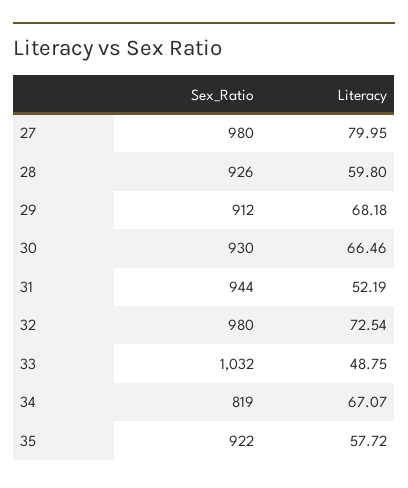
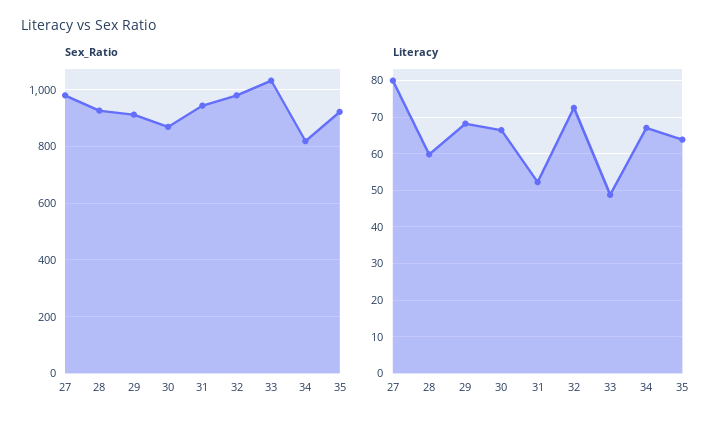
Sex_Ratio, 30: 930 -> 875
Literacy, 35: 57.72 -> 64

